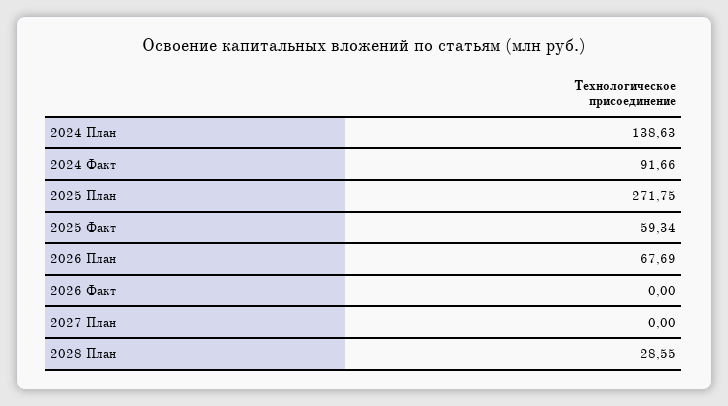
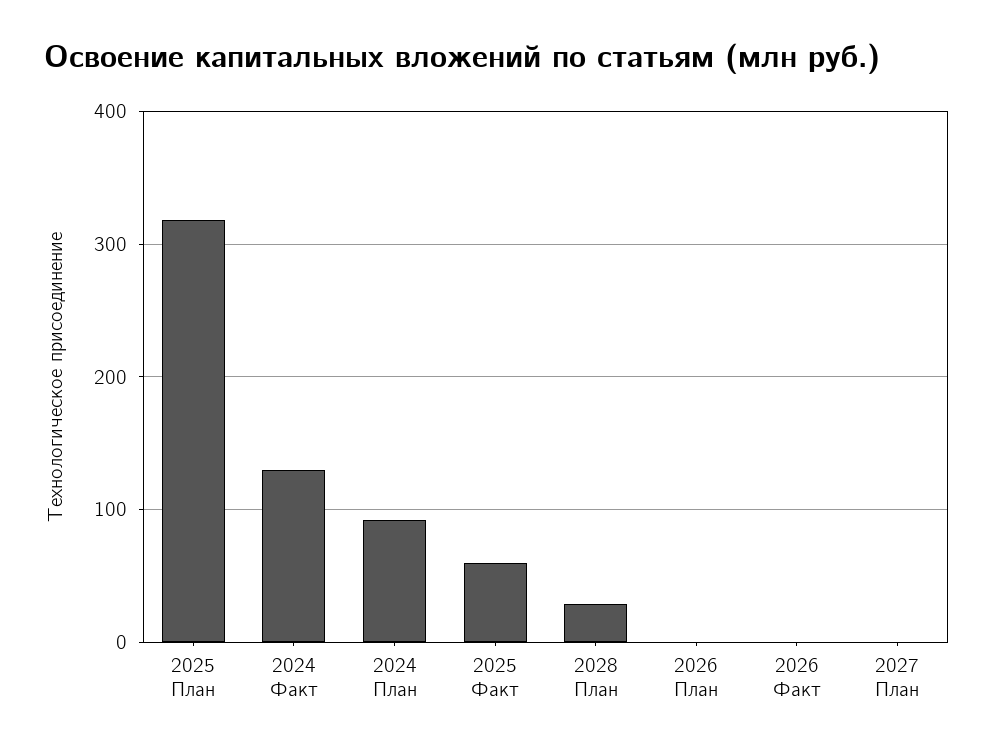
2024 План: 138.63 -> 90
2024 Факт: 91.66 -> 130
2025 План: 271.75 -> 320
2026 План: 67.69 -> 0

